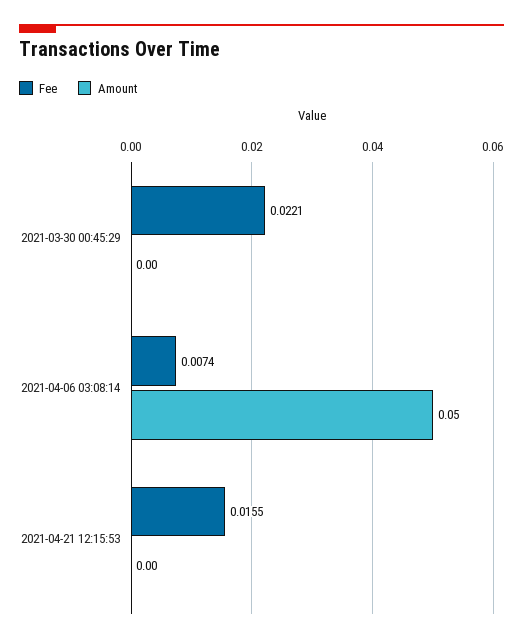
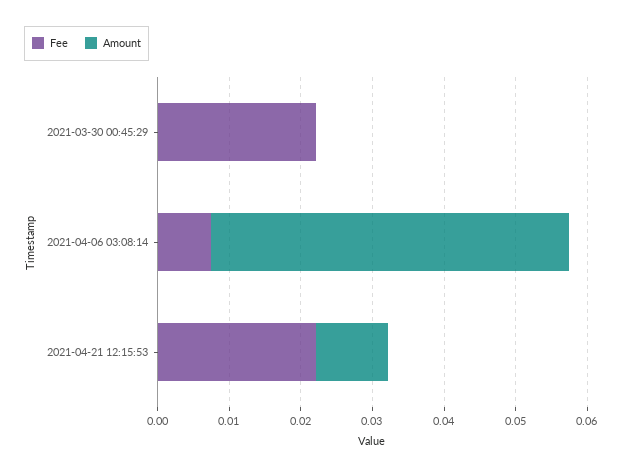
Fee, 2021-04-21 12:15:53: 0.0155 -> 0.022
Amount, 2021-04-21 12:15:53: 0 -> 0.01

